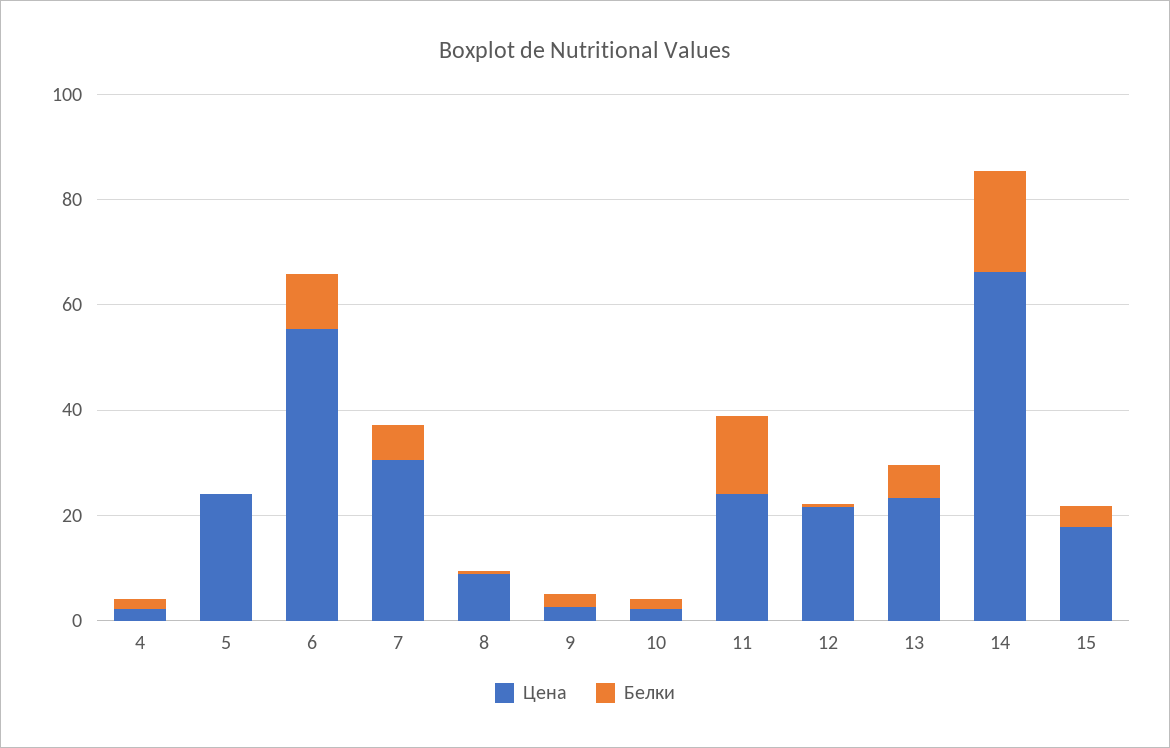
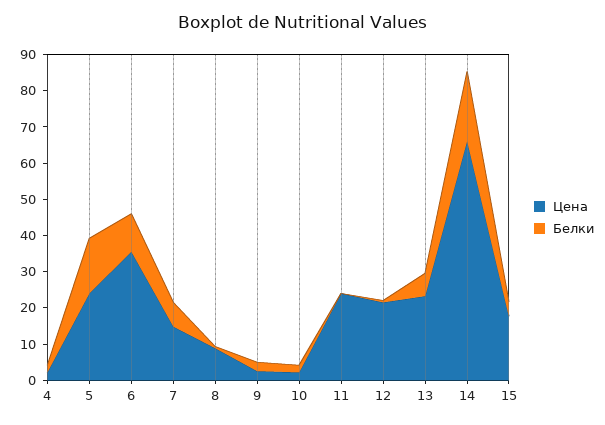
Белки, 5: 0 -> 15
Цена, 6: 55 -> 35
Цена, 7: 30 -> 15
Белки, 11: 15 -> 0

